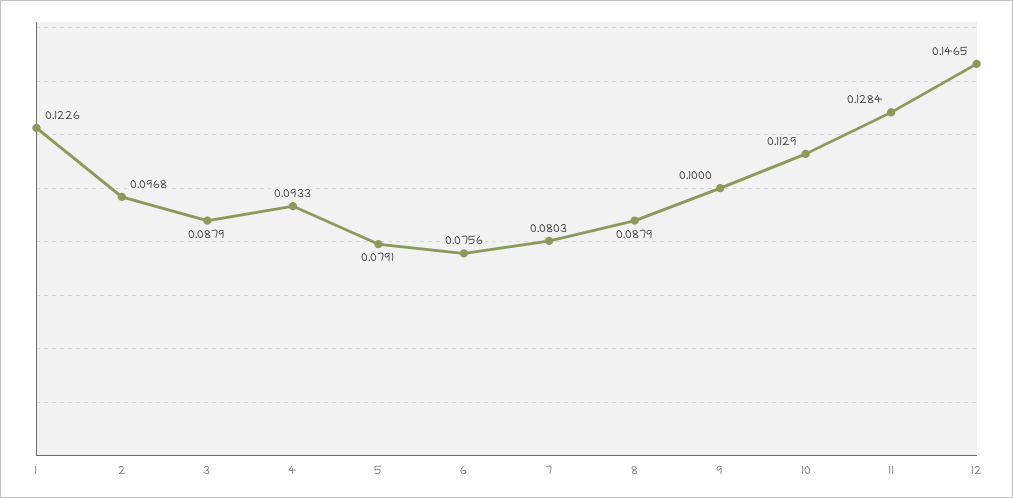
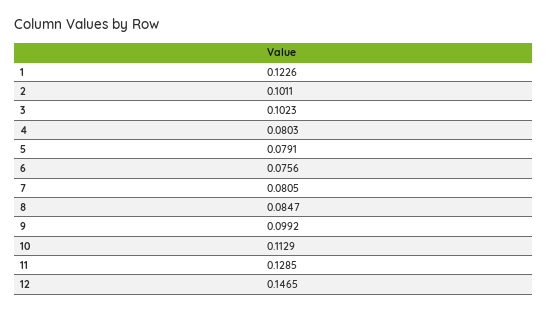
2: 0.0968 -> 0.1011
3: 0.0879 -> 0.1023
4: 0.0933 -> 0.0803
7: 0.0803 -> 0.0805
8: 0.0879 -> 0.0847
9: 0.1 -> 0.0992
11: 0.1284 -> 0.1285

